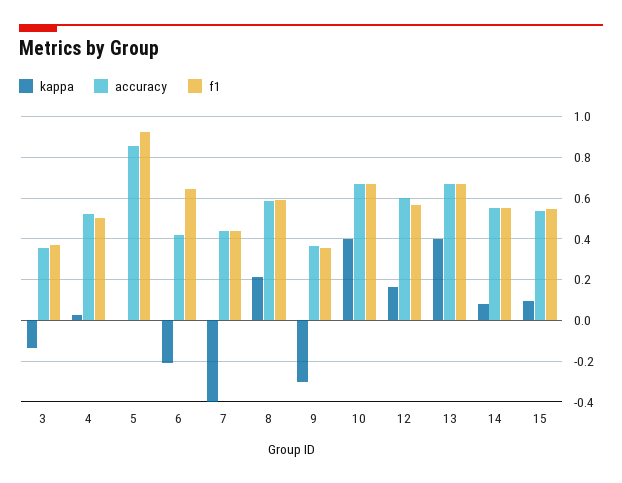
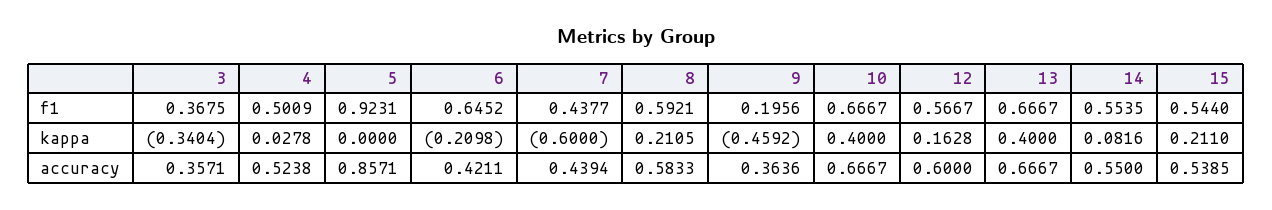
kappa, 3: -0.15 -> -0.3404
kappa, 7: -0.4 -> -0.6
kappa, 9: -0.3 -> -0.4592
f1, 9: 0.35 -> 0.1956
kappa, 15: 0.1 -> 0.211

